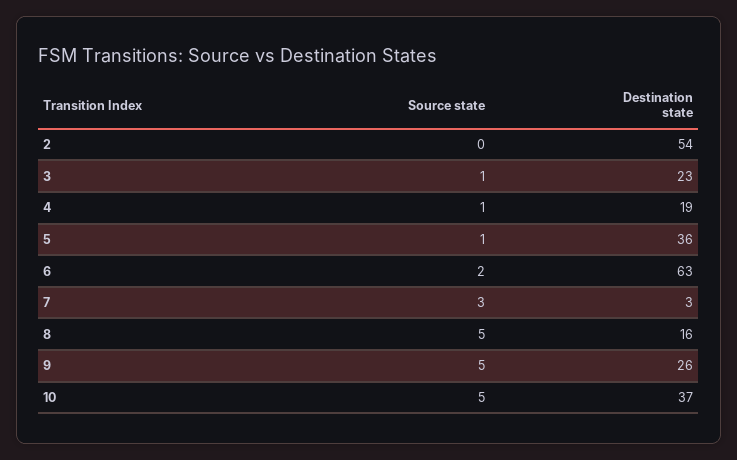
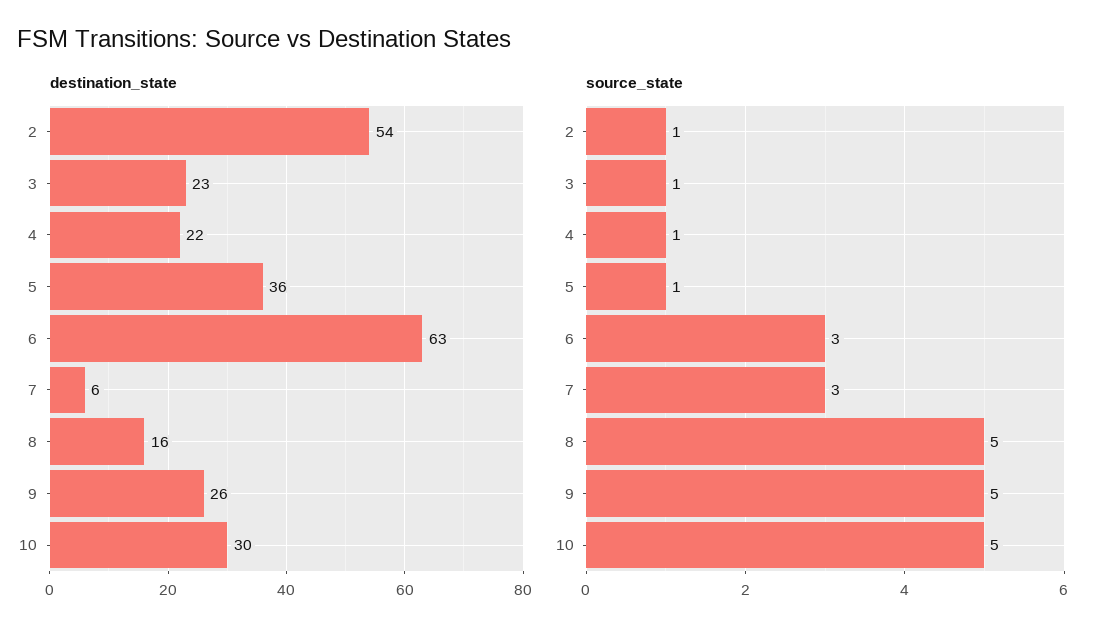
Source state, 2: 0 -> 1
Destination state, 4: 19 -> 22
Source state, 6: 2 -> 3
Destination state, 7: 3 -> 6
Destination state, 10: 37 -> 30

